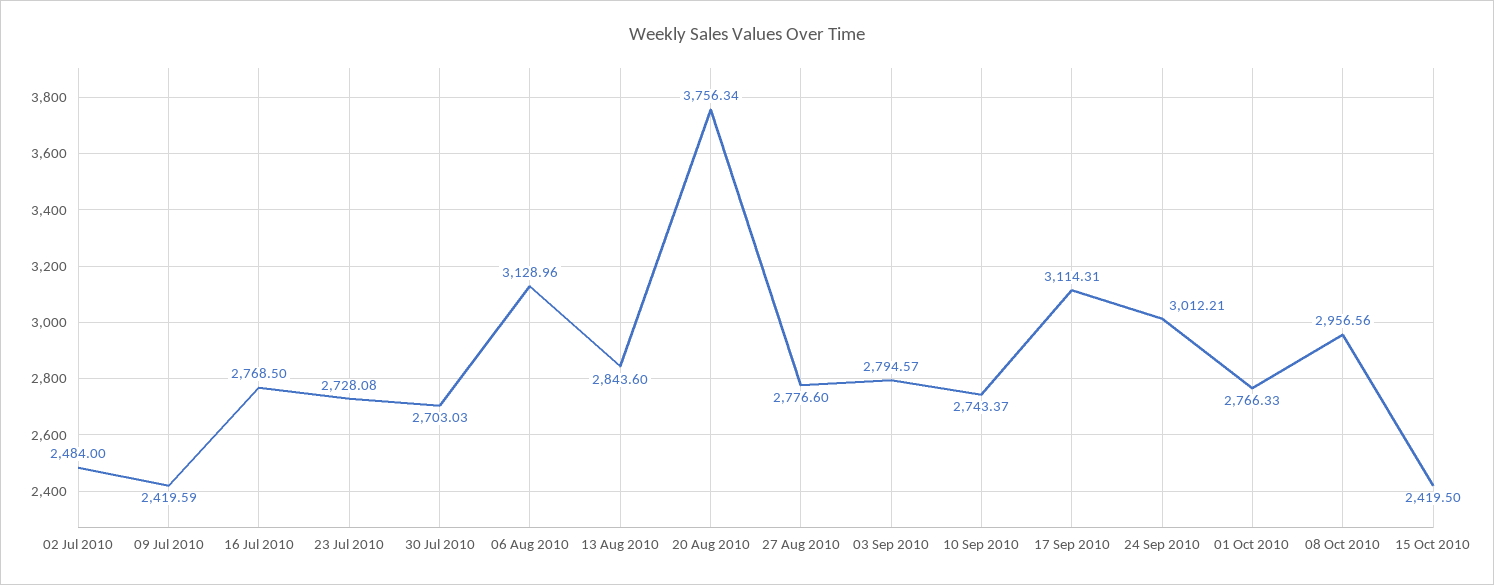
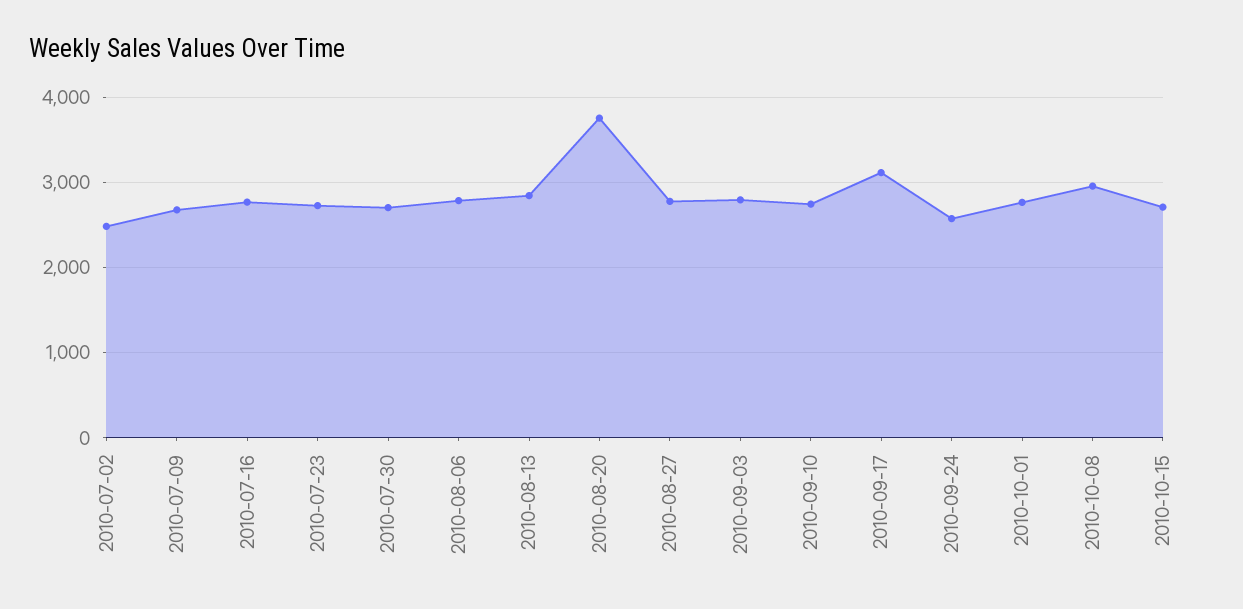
09 Jul 2010: 2419.59 -> 2700
06 Aug 2010: 3128.96 -> 2800
24 Sep 2010: 3012.21 -> 2600
15 Oct 2010: 2419.5 -> 2700

